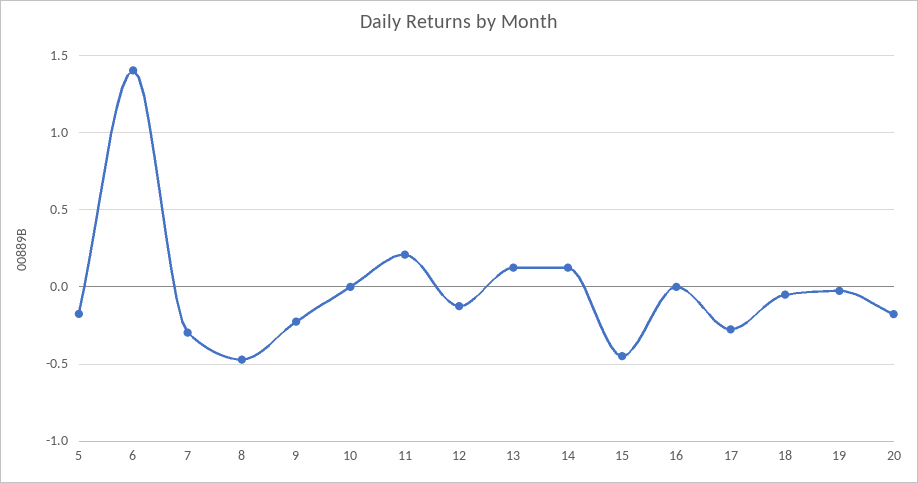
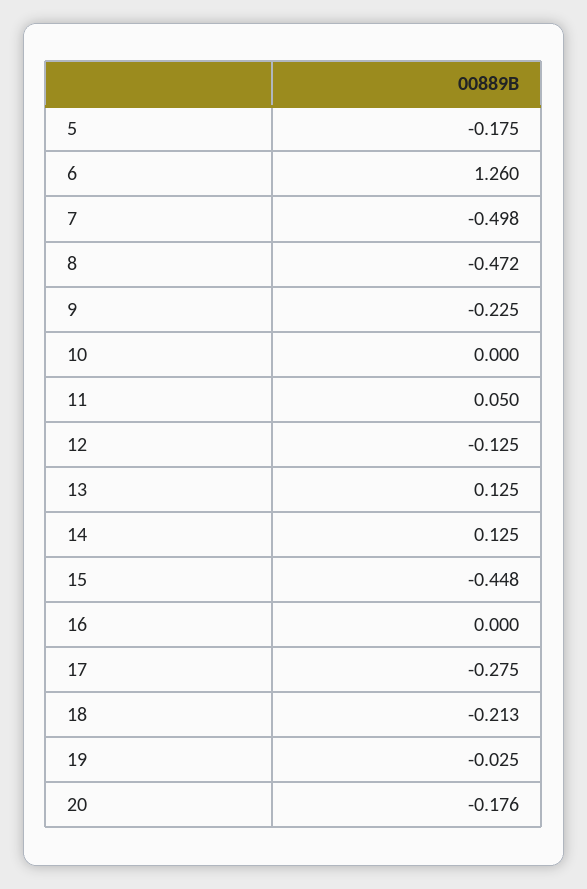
6: 1.4 -> 1.26
7: -0.3 -> -0.498
11: 0.2 -> 0.05
18: -0.05 -> -0.213

